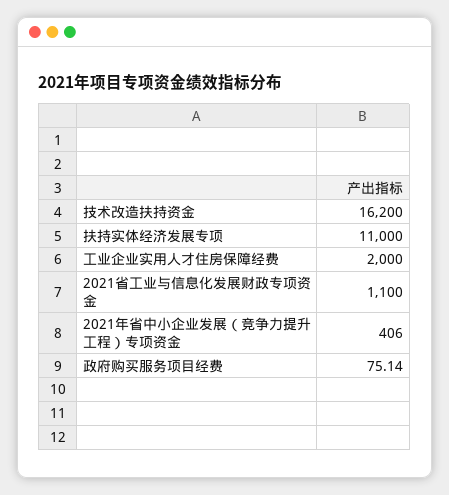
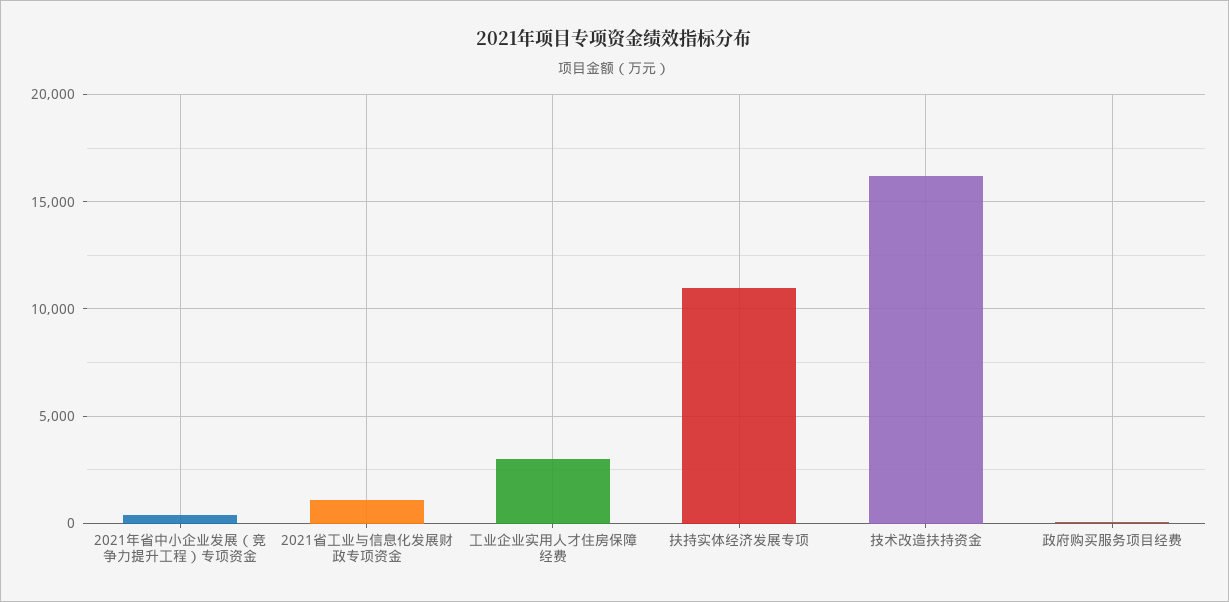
工业企业实用人才住房保障经费: 2000 -> 3000

